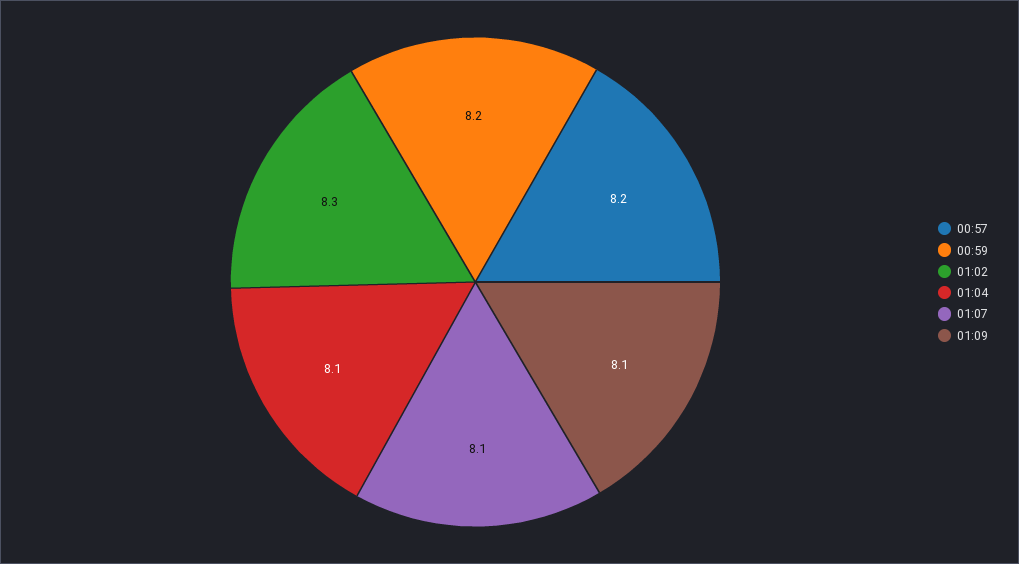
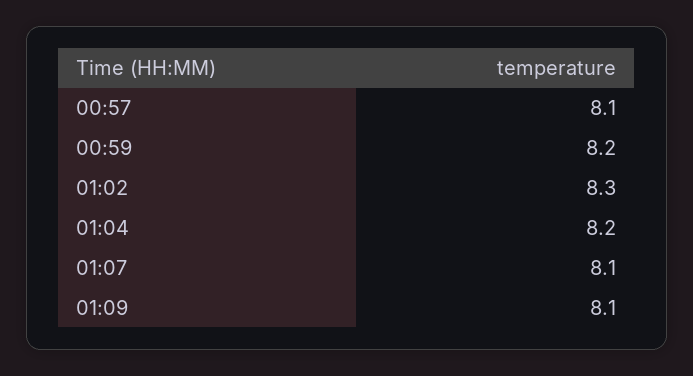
00:57: 8.2 -> 8.1
01:04: 8.1 -> 8.2

